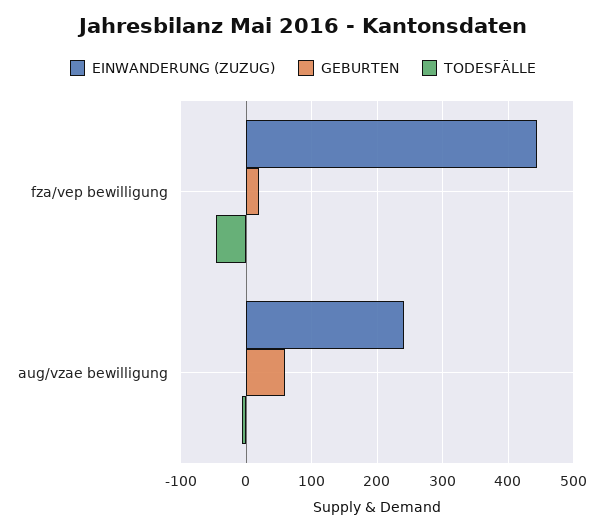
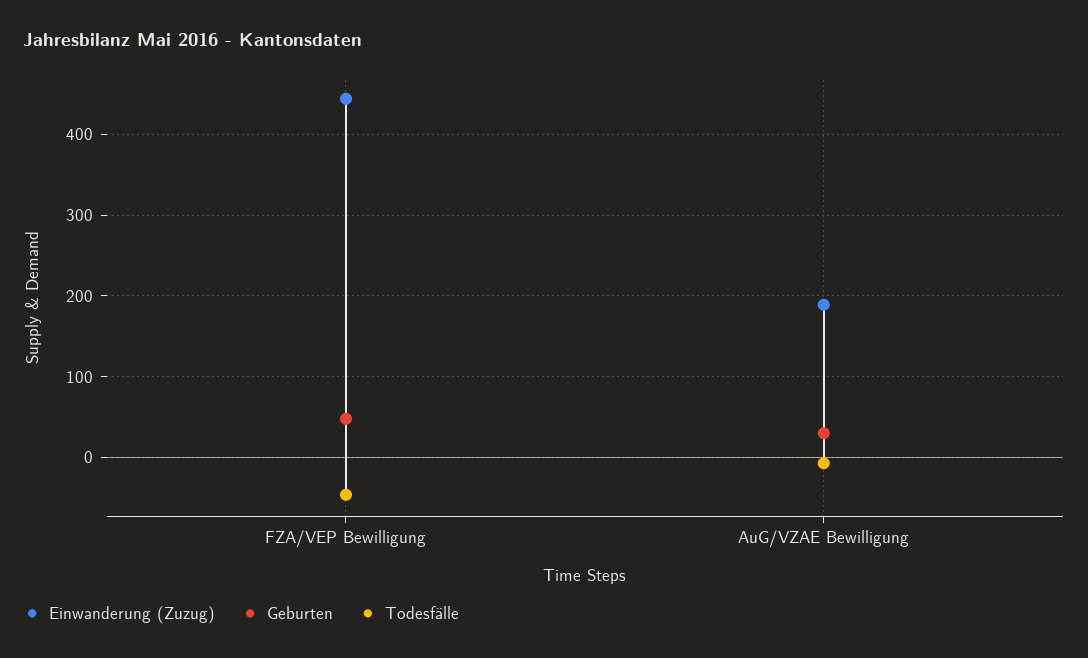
GEBURTEN, fza/vep bewilligung: 20 -> 50
EINWANDERUNG (ZUZUG), aug/vzae bewilligung: 240 -> 190
GEBURTEN, aug/vzae bewilligung: 60 -> 30

